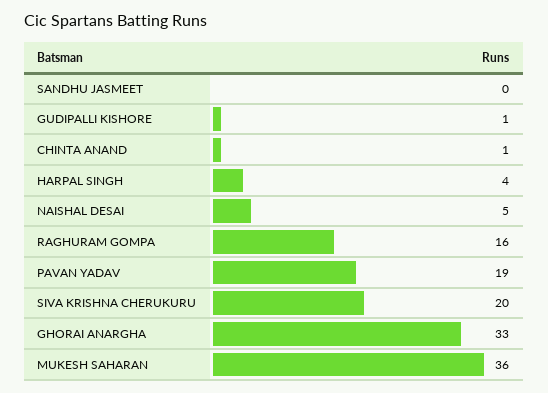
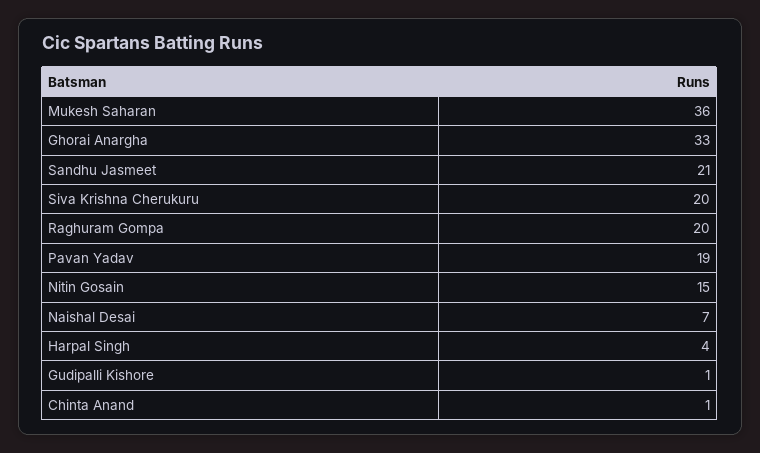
SANDHU JASMEET: 0 -> 21
NAISHAL DESAI: 5 -> 7
RAGHURAM GOMPA: 16 -> 20
Nitin Gosain: none -> 15

